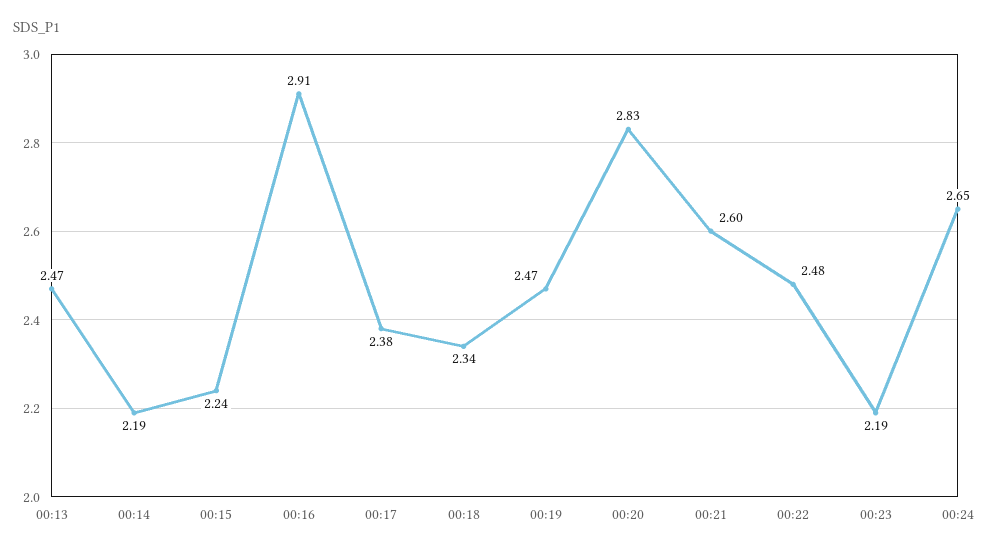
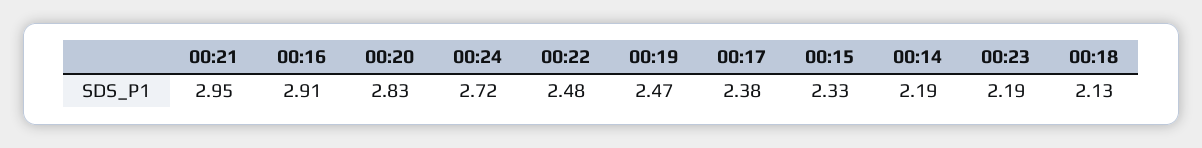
00:13: 2.47 -> none
00:15: 2.24 -> 2.33
00:18: 2.34 -> 2.13
00:21: 2.6 -> 2.95
00:24: 2.65 -> 2.72

